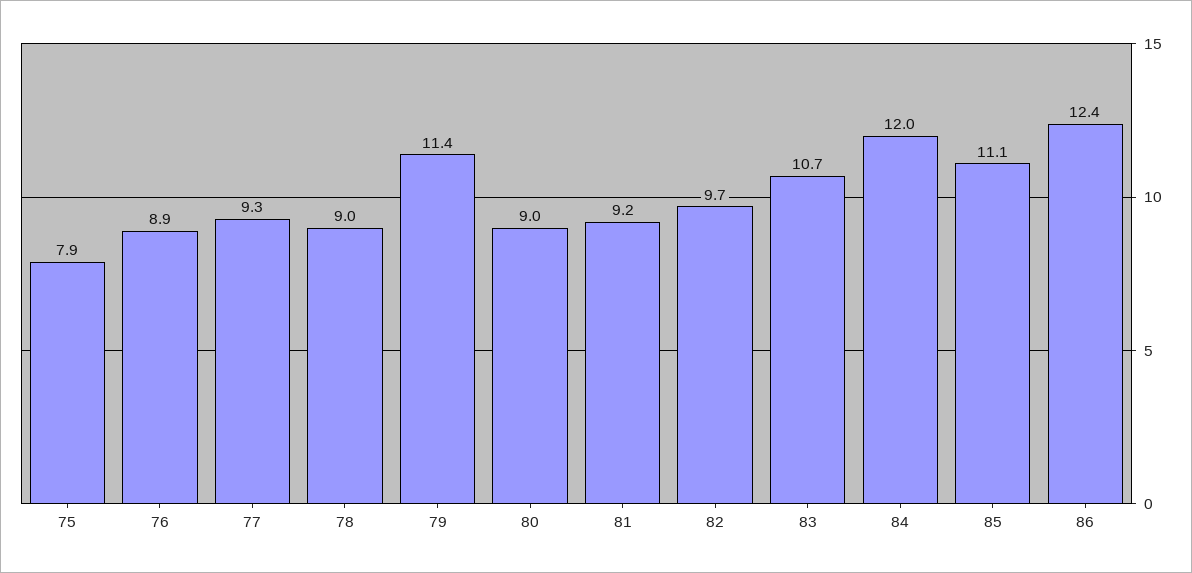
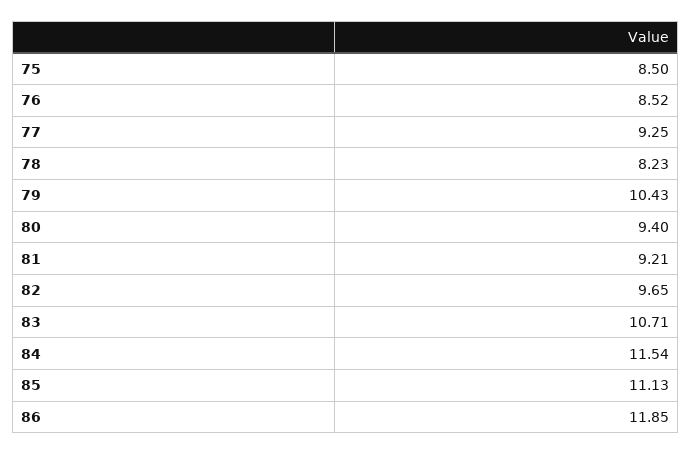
75: 7.9 -> 8.5
76: 8.9 -> 8.52
78: 9 -> 8.23
79: 11.4 -> 10.43
80: 9 -> 9.4
84: 12 -> 11.54
86: 12.4 -> 11.85

